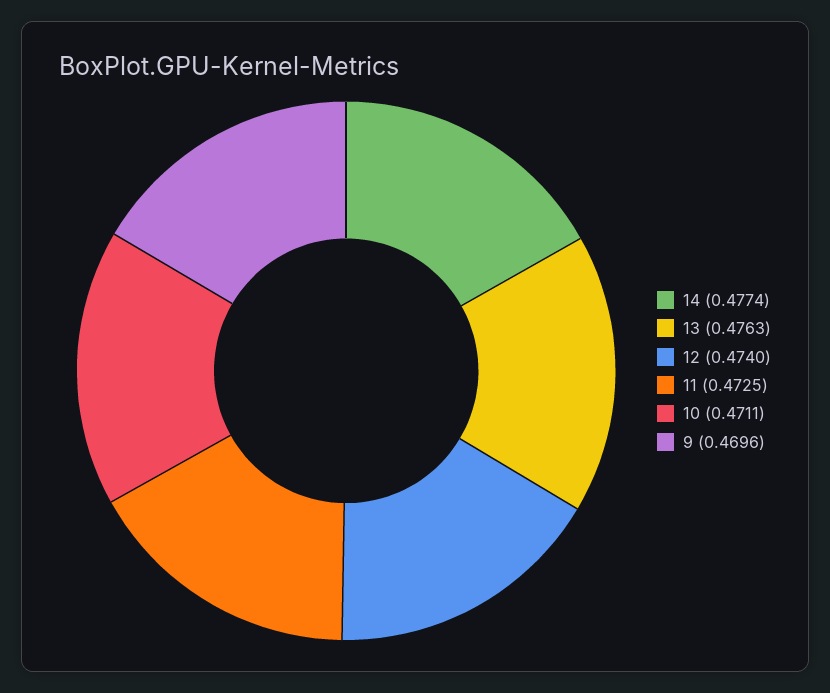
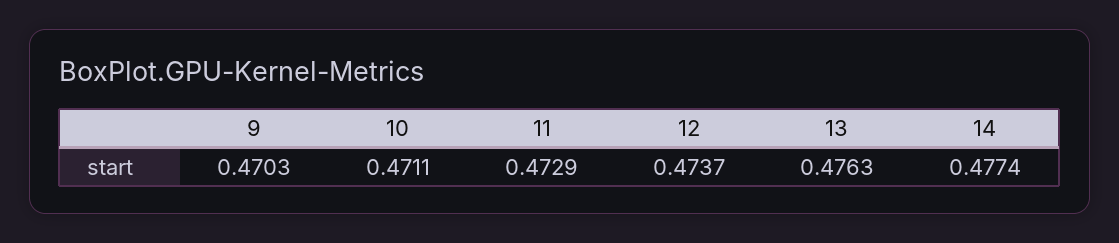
12: 0.474 -> 0.4737
11: 0.4725 -> 0.4729
9: 0.4696 -> 0.4703

